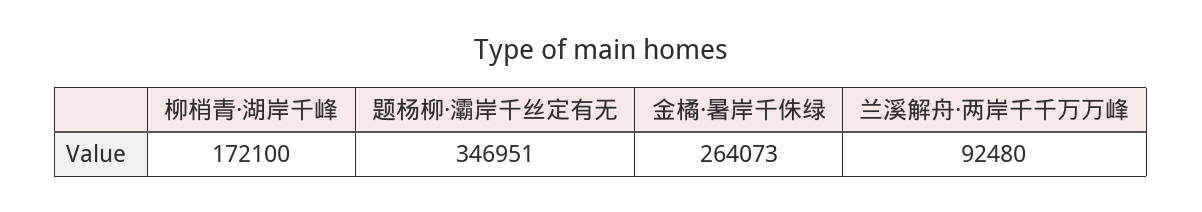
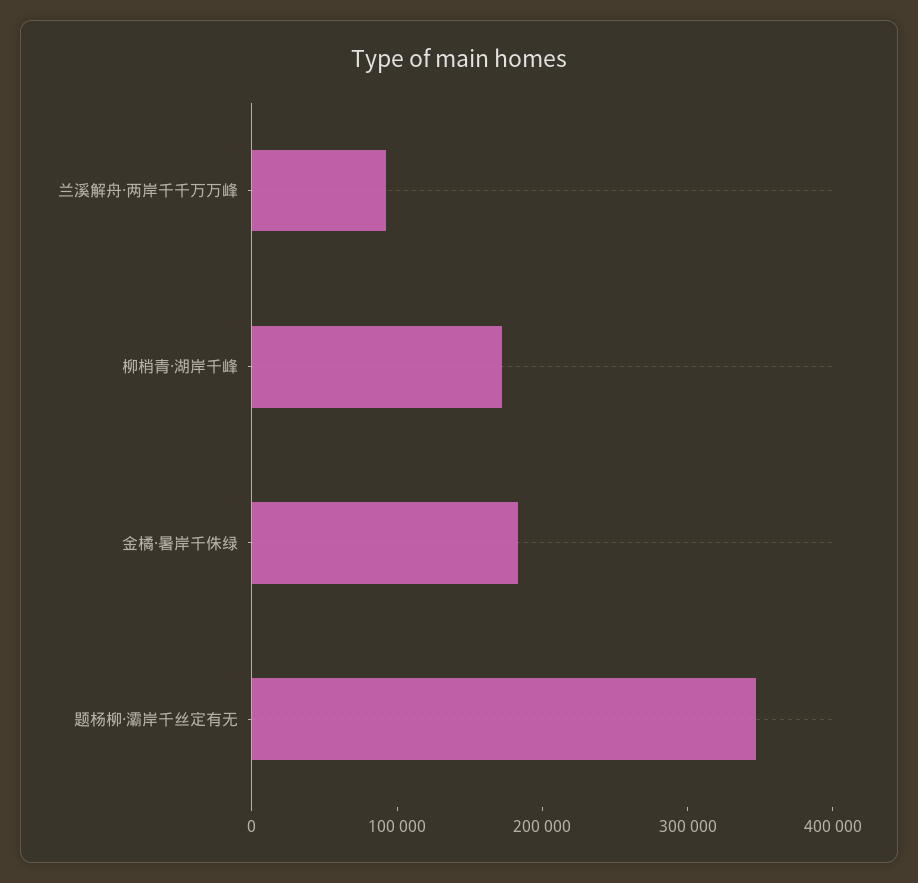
金橘·暑岸千侏绿: 264073 -> 180000

